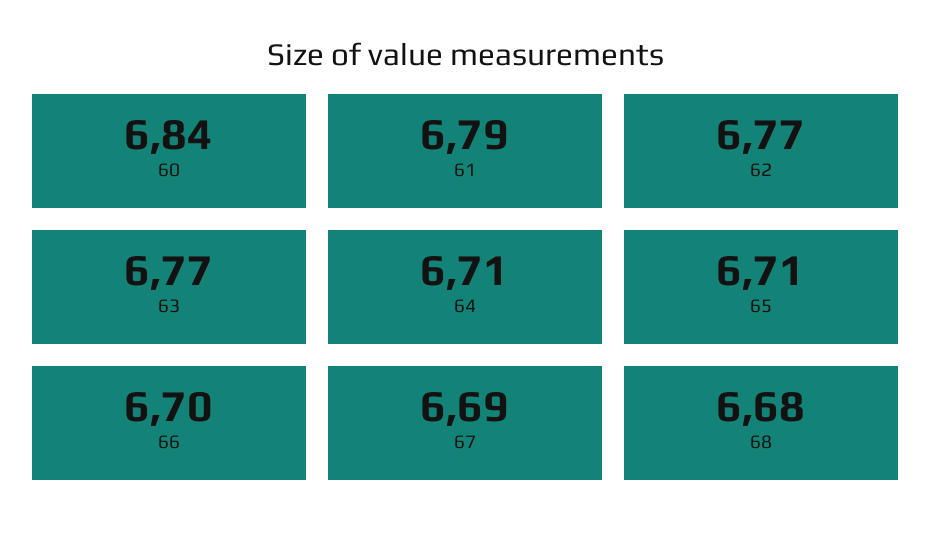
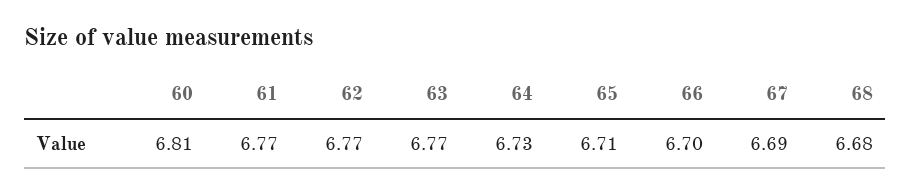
60: 6.84 -> 6.81
61: 6.79 -> 6.77
64: 6.71 -> 6.73

